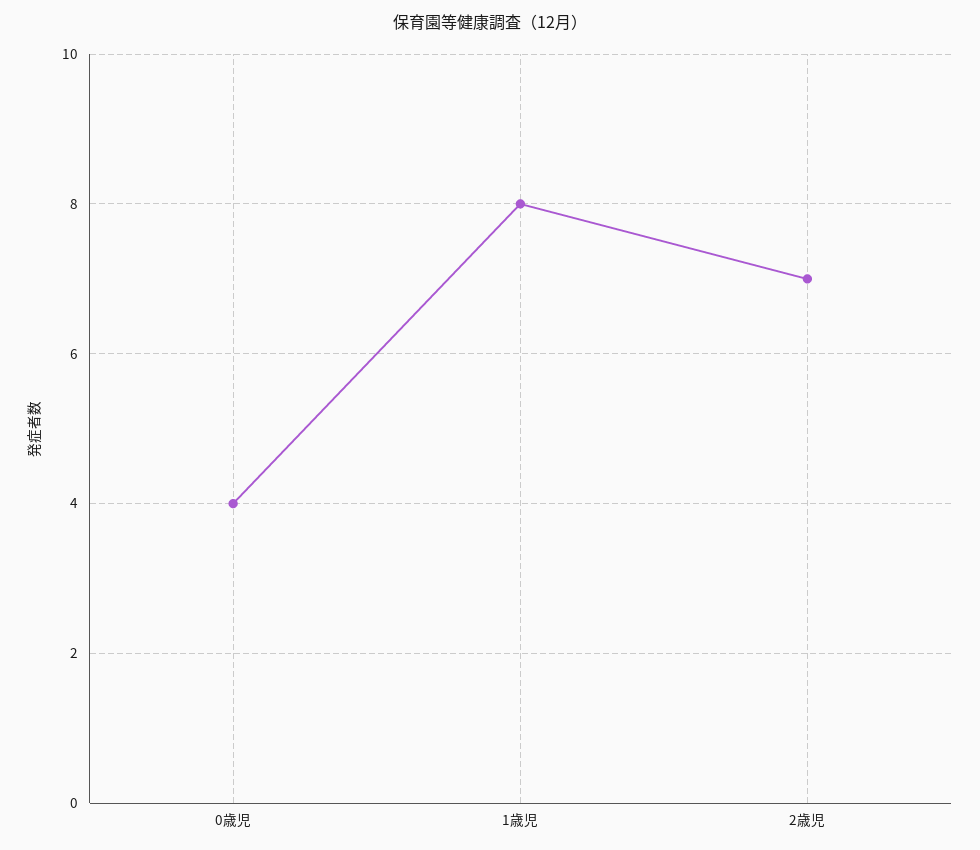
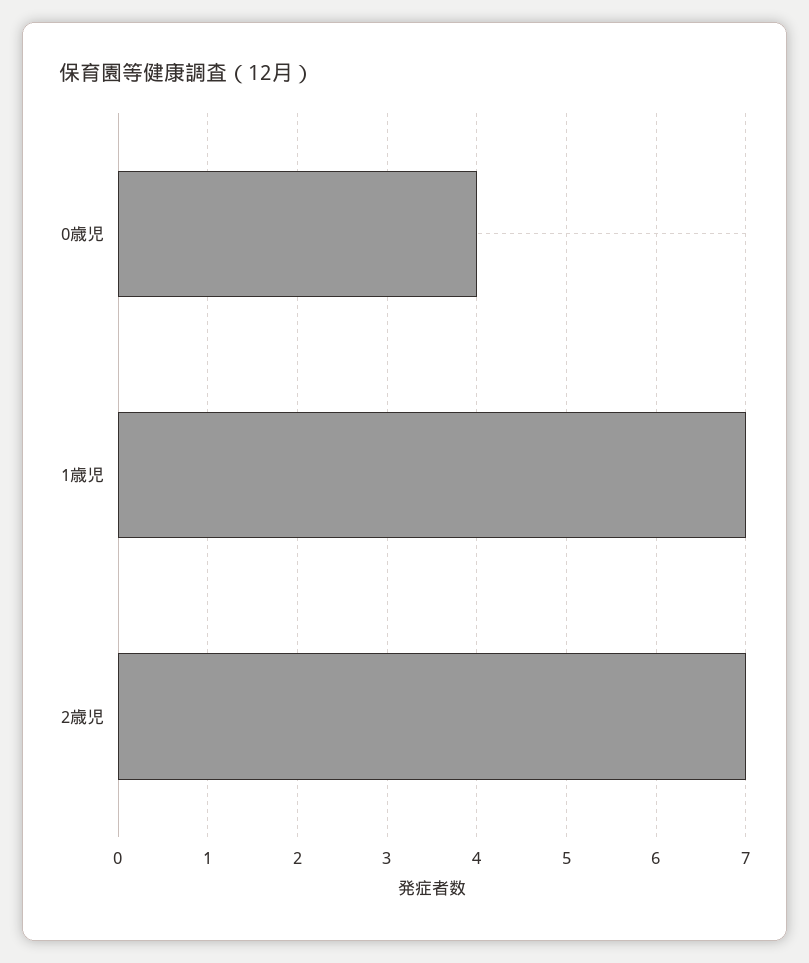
1歳児: 8 -> 7

